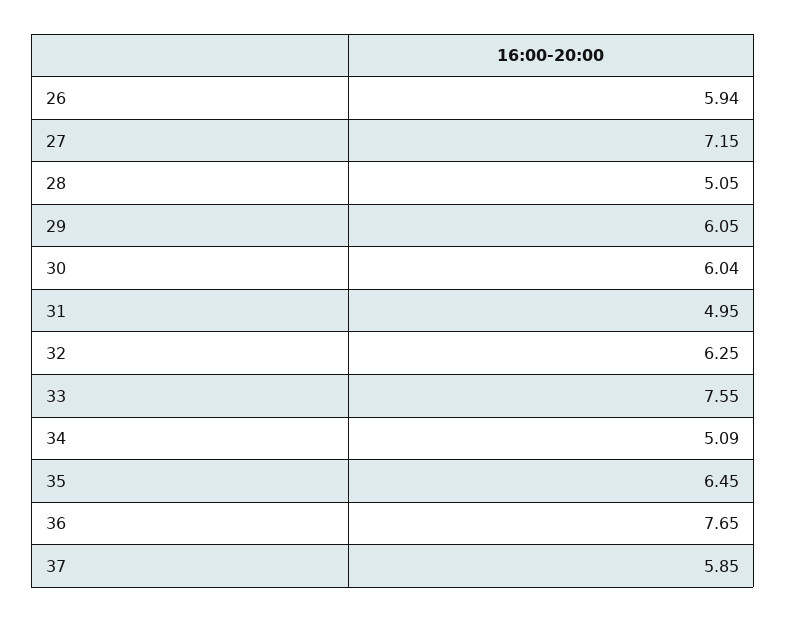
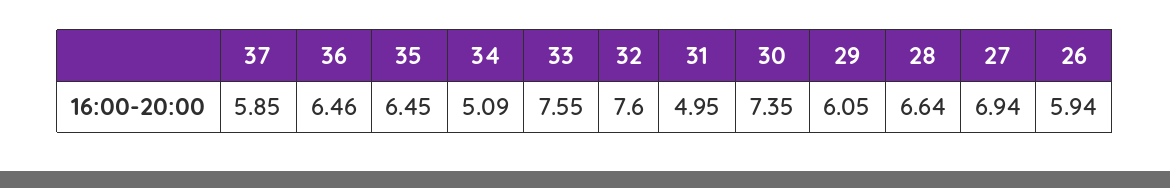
27: 7.15 -> 6.94
28: 5.05 -> 6.64
30: 6.04 -> 7.35
32: 6.25 -> 7.6
36: 7.65 -> 6.46

